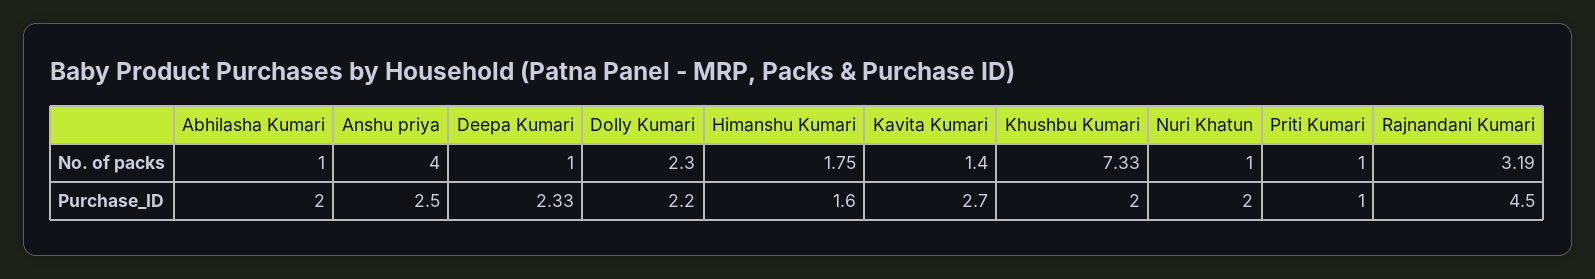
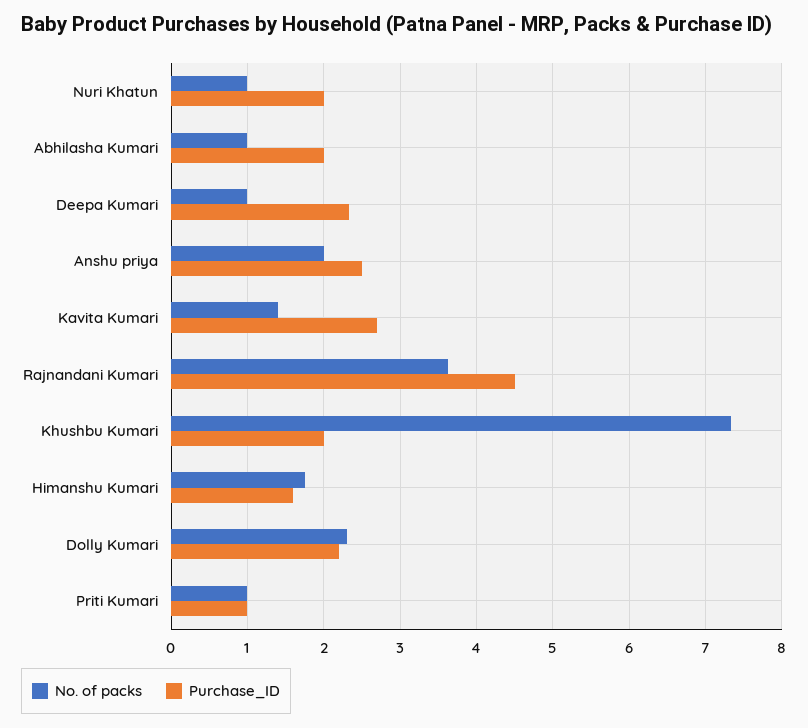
No. of packs, Anshu priya: 4 -> 2
No. of packs, Rajnandani Kumari: 3.19 -> 3.6

